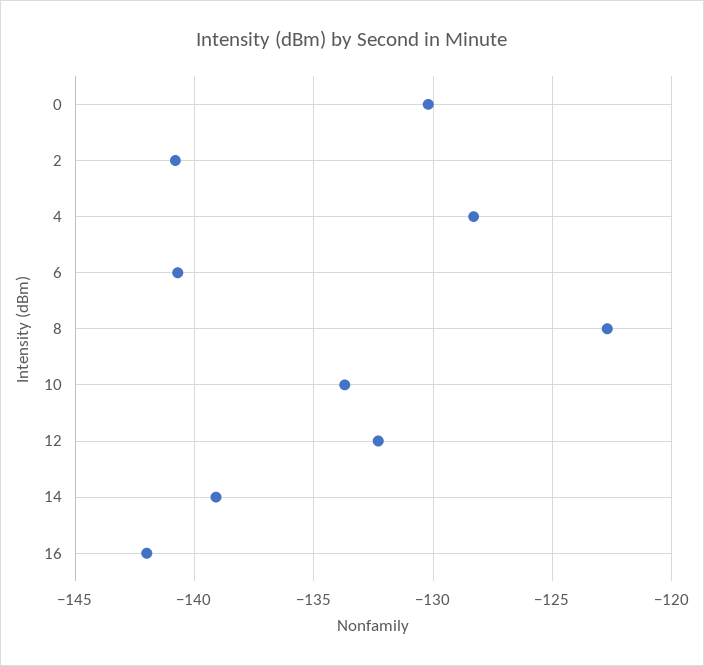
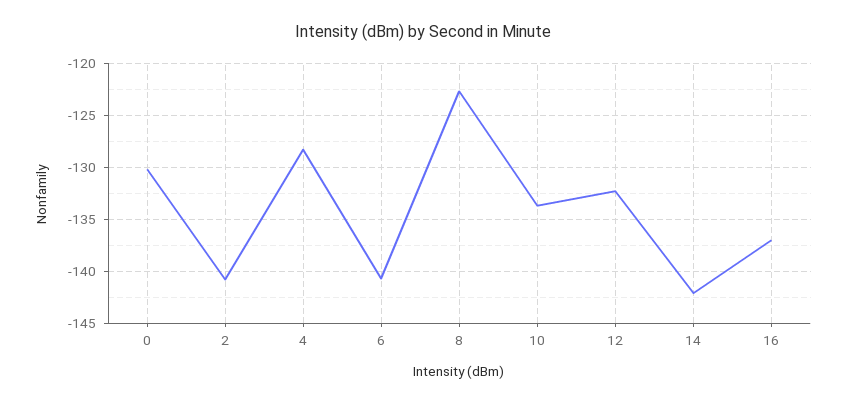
14: -139 -> -142
16: -142 -> -137

